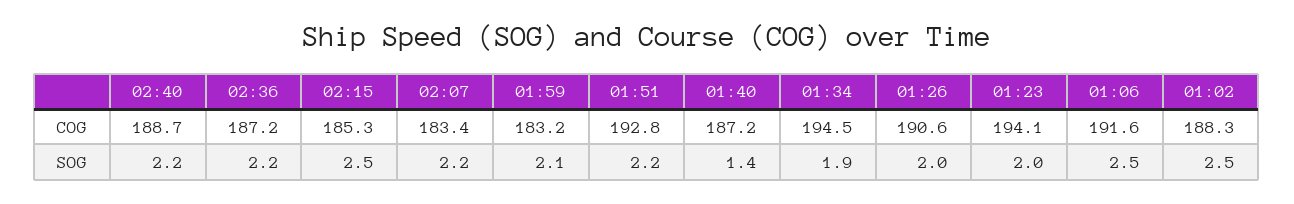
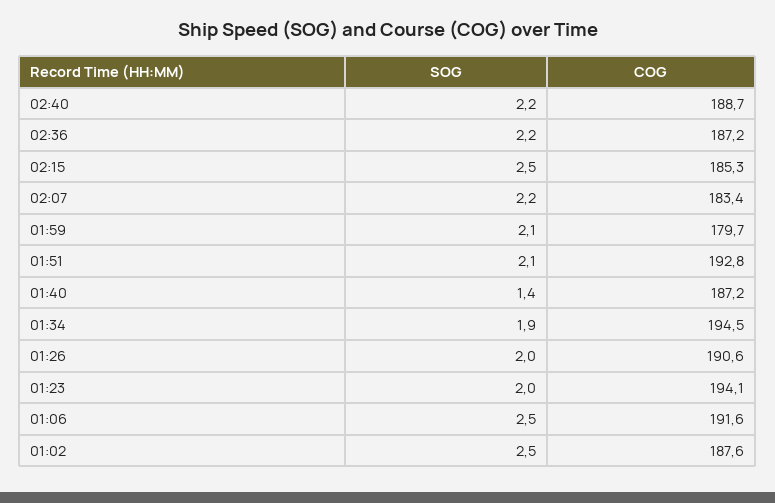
01:59, COG: 183.2 -> 179.7
01:02, COG: 188.3 -> 187.6
01:51, SOG: 2.2 -> 2.1

